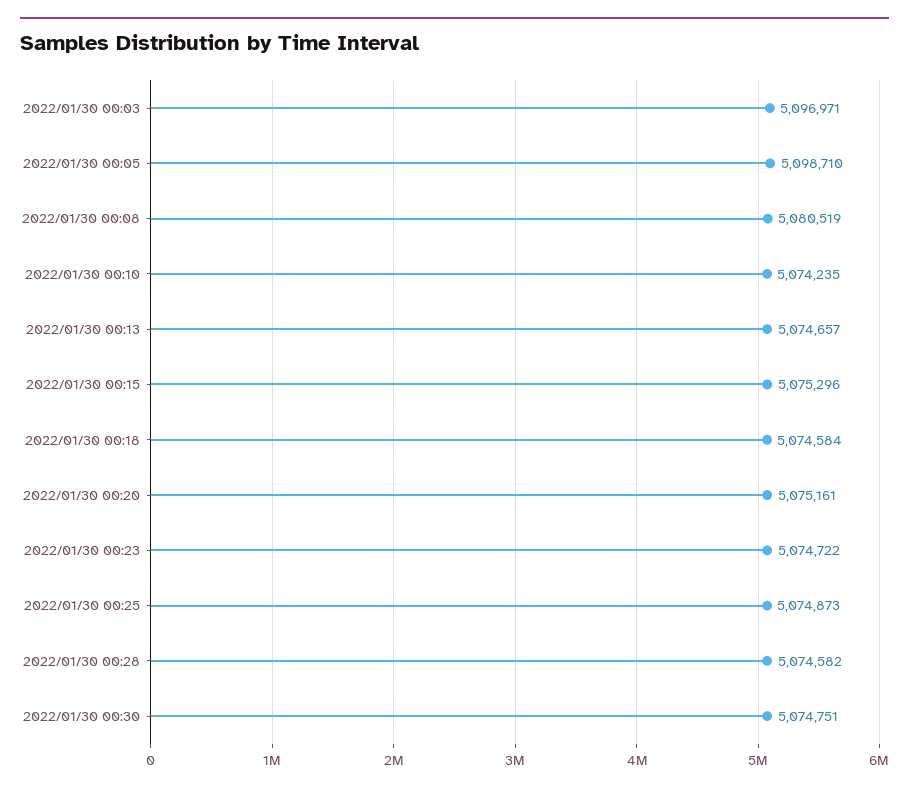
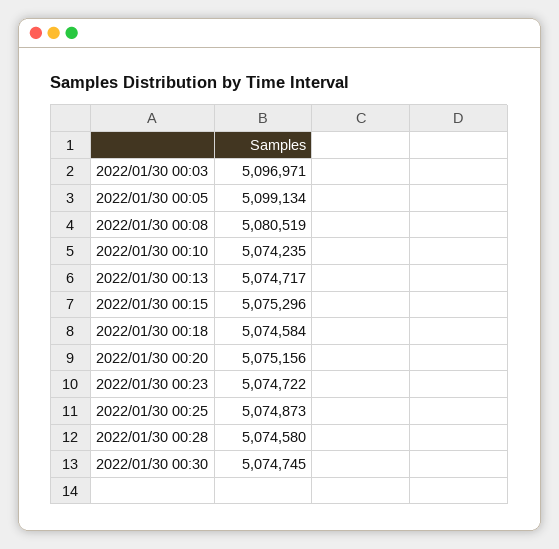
2022/01/30 00:05: 5098710 -> 5099134
2022/01/30 00:13: 5074657 -> 5074717
2022/01/30 00:20: 5075161 -> 5075156
2022/01/30 00:28: 5074582 -> 5074580
2022/01/30 00:30: 5074751 -> 5074745

